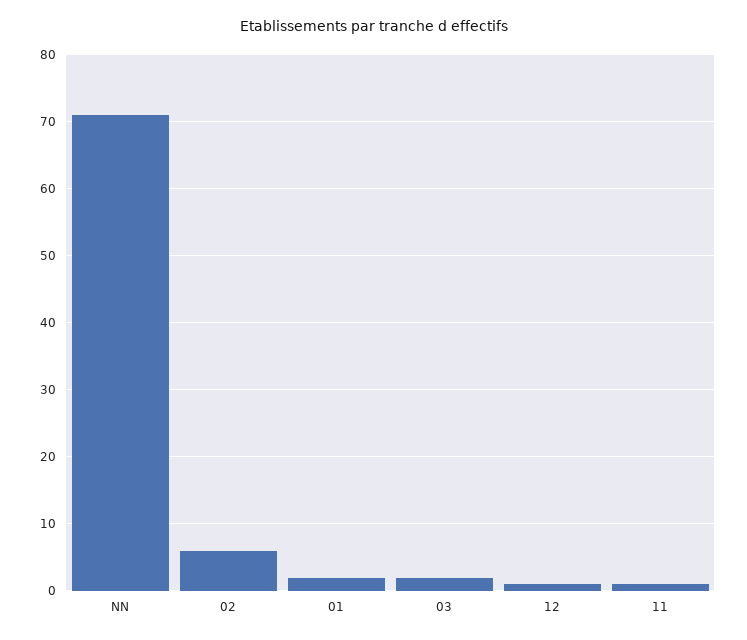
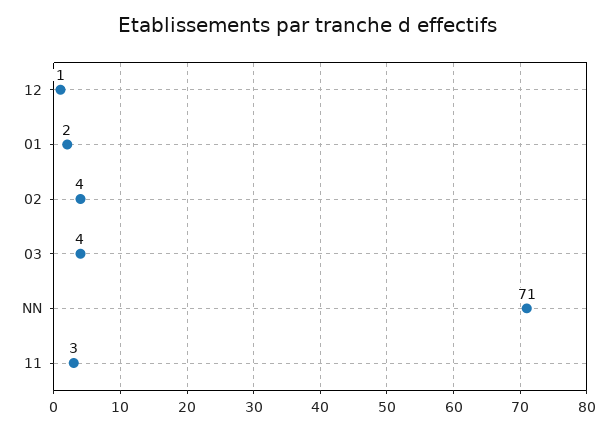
02: 6 -> 4
03: 2 -> 4
11: 1 -> 3

